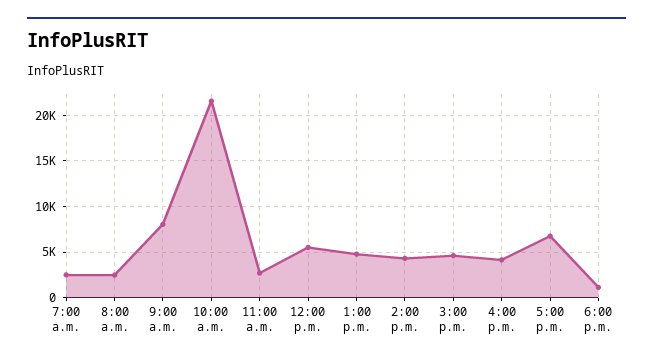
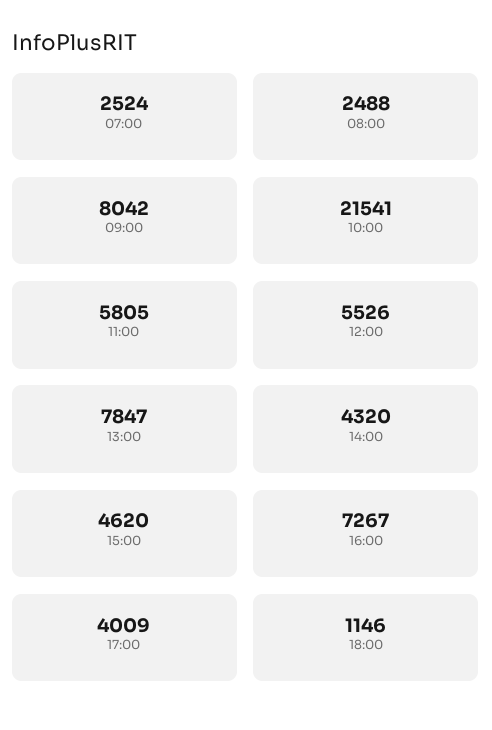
11:00 a.m.: 3000 -> 5805
1:00 p.m.: 5000 -> 7847
4:00 p.m.: 4000 -> 7267
5:00 p.m.: 7000 -> 4009

